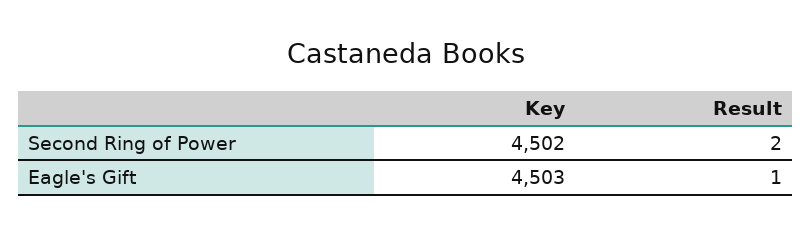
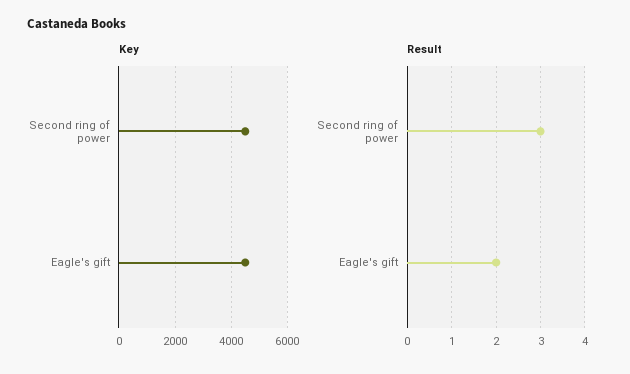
Result, Second Ring of Power: 2 -> 3
Result, Eagle's Gift: 1 -> 2

